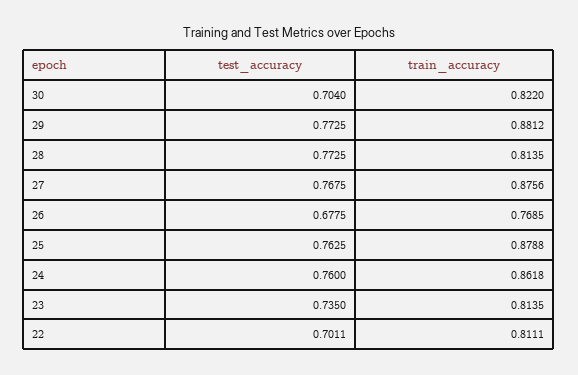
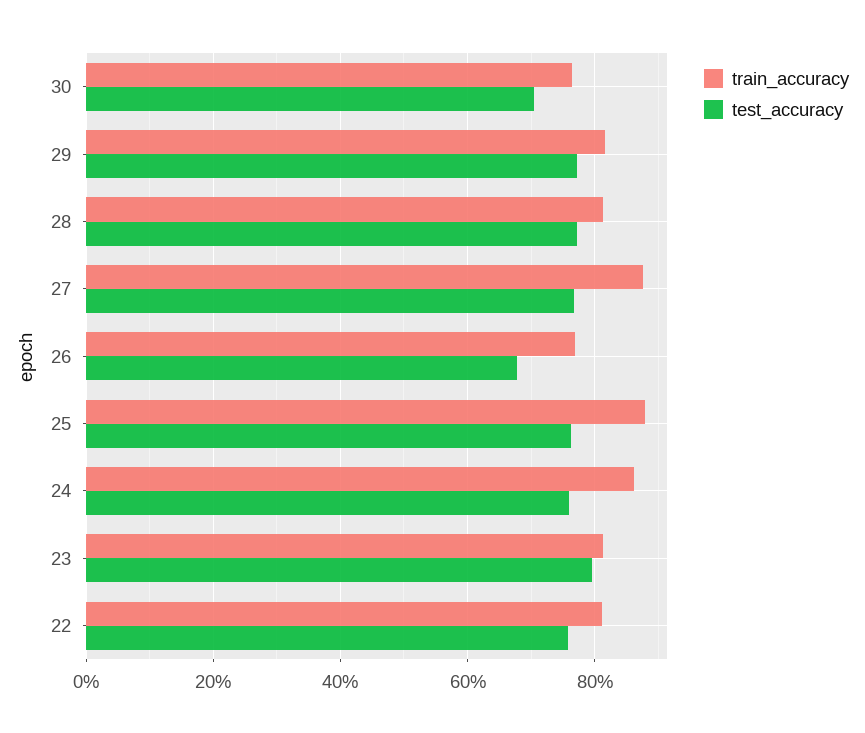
train_accuracy, 30: 0.822 -> 0.76
train_accuracy, 29: 0.8812 -> 0.82
test_accuracy, 23: 0.735 -> 0.8
test_accuracy, 22: 0.7011 -> 0.76

